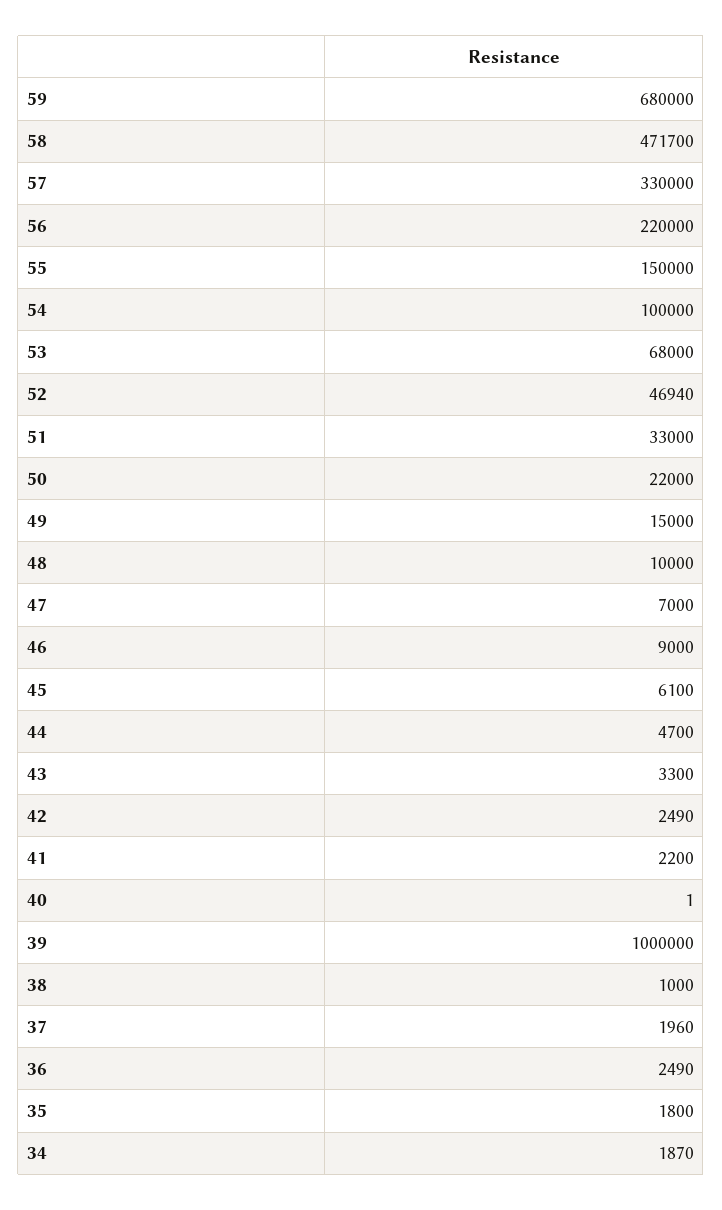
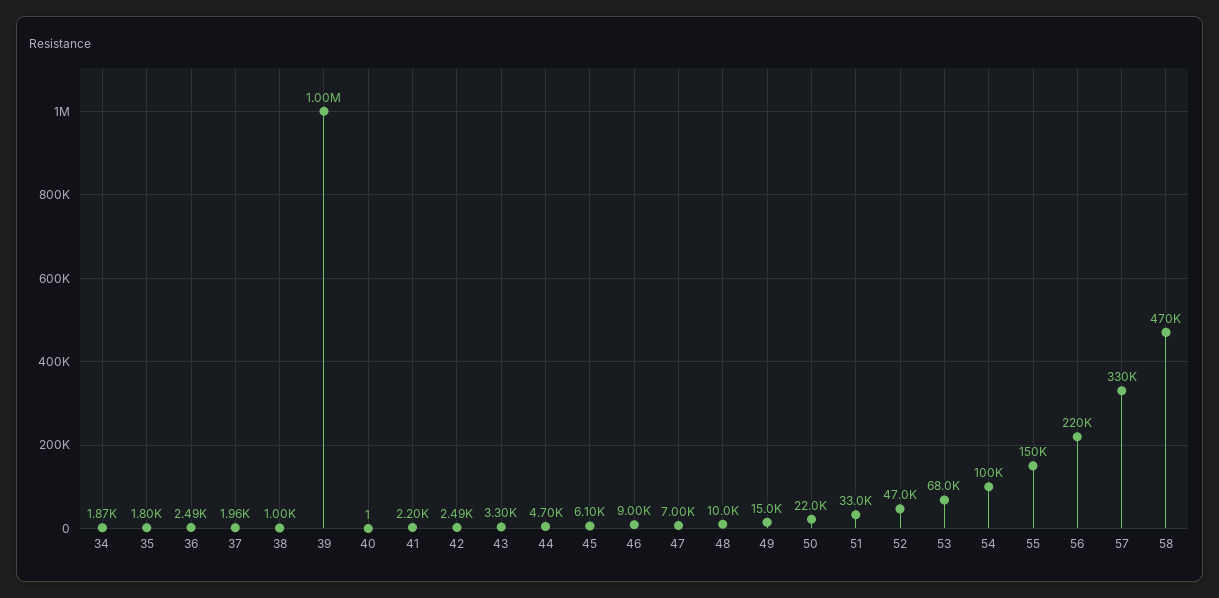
59: 680000 -> none
58: 471700 -> 470000
52: 46940 -> 47000

